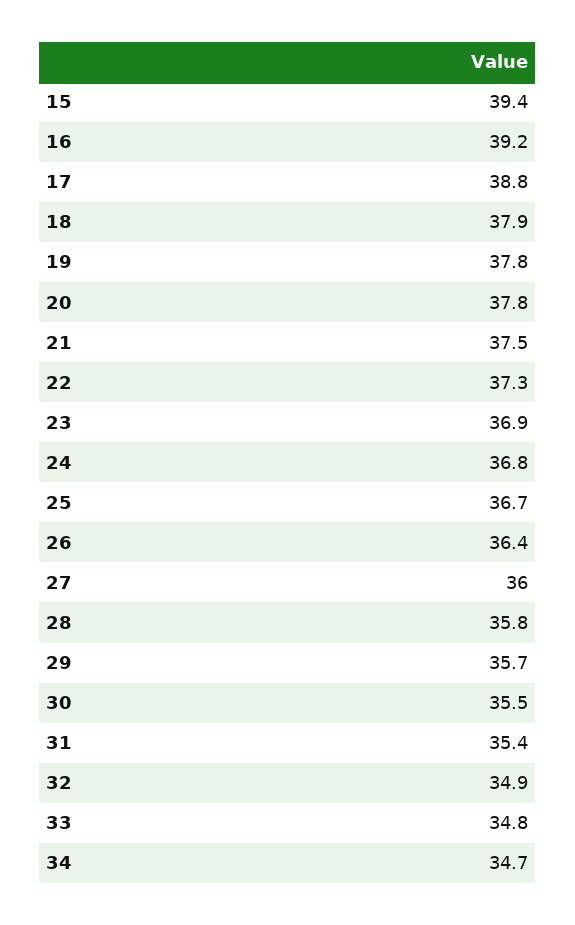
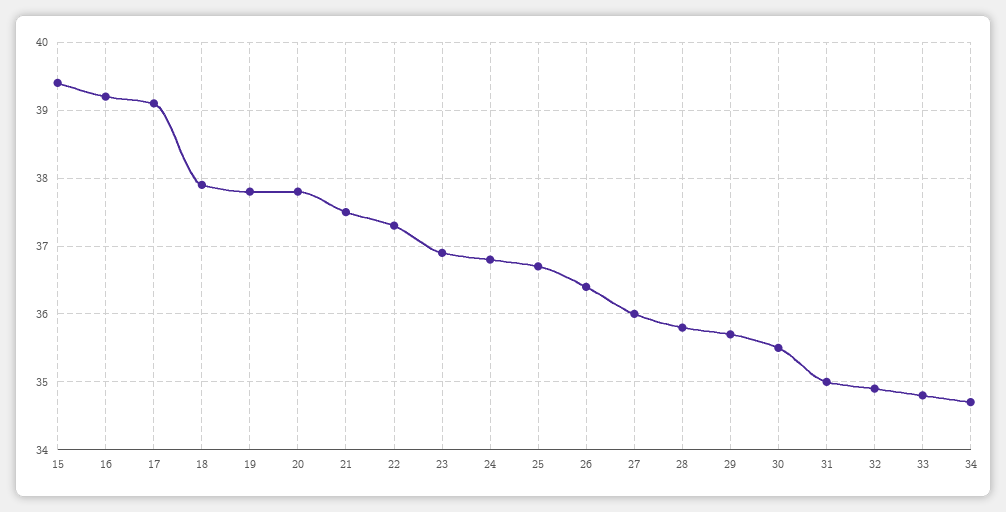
17: 38.8 -> 39.1
31: 35.4 -> 35

